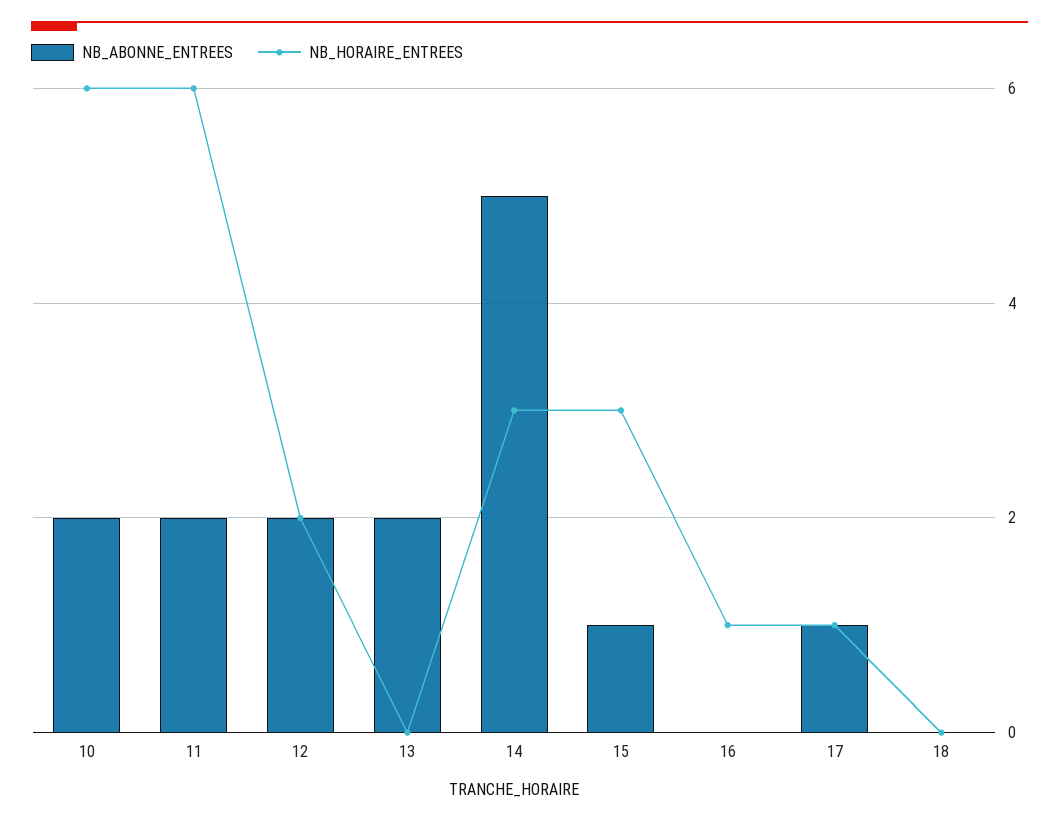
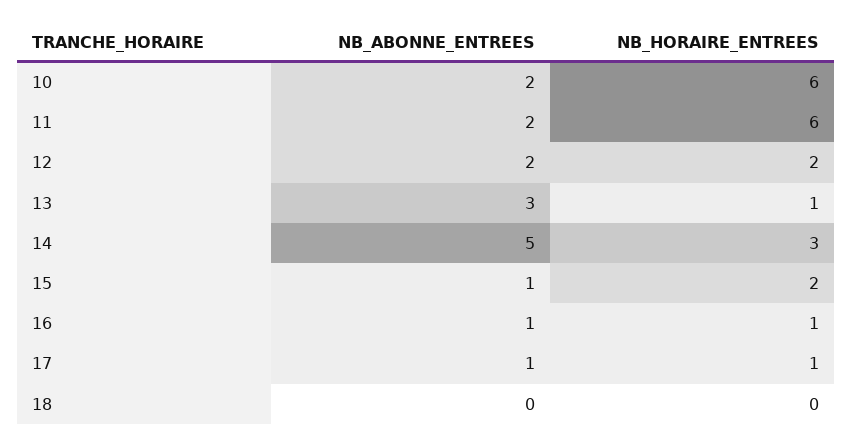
NB_ABONNE_ENTREES, 13: 2 -> 3
NB_HORAIRE_ENTREES, 13: 0 -> 1
NB_HORAIRE_ENTREES, 15: 3 -> 2
NB_ABONNE_ENTREES, 16: 0 -> 1

